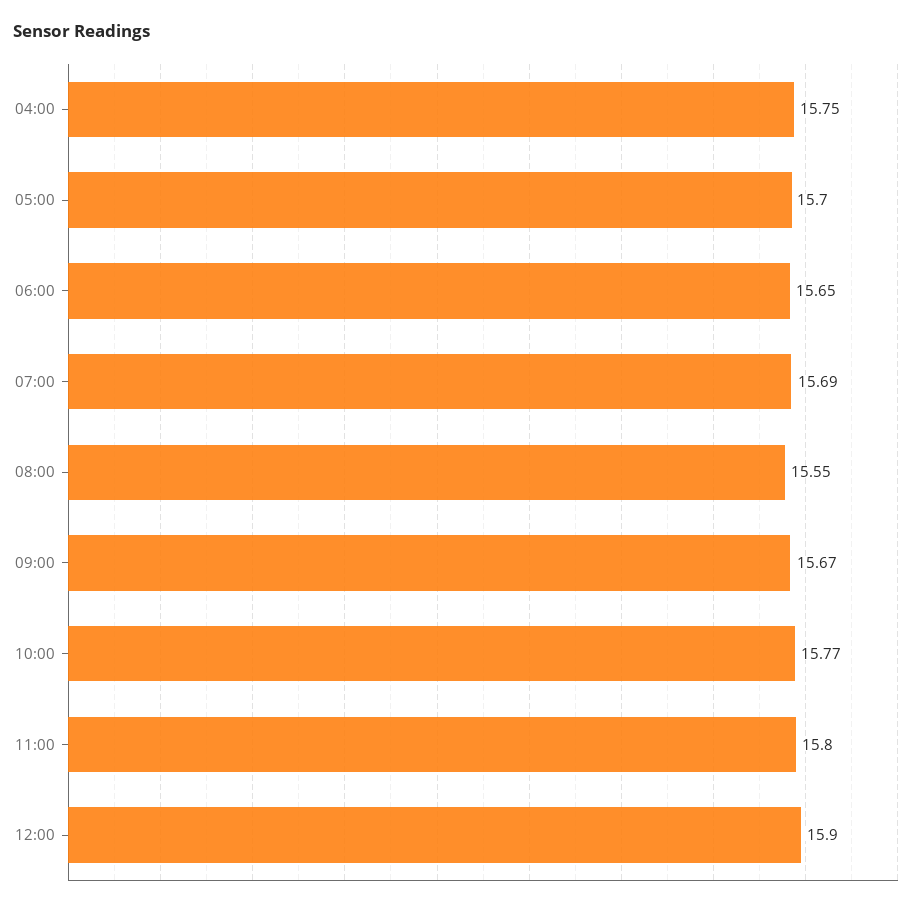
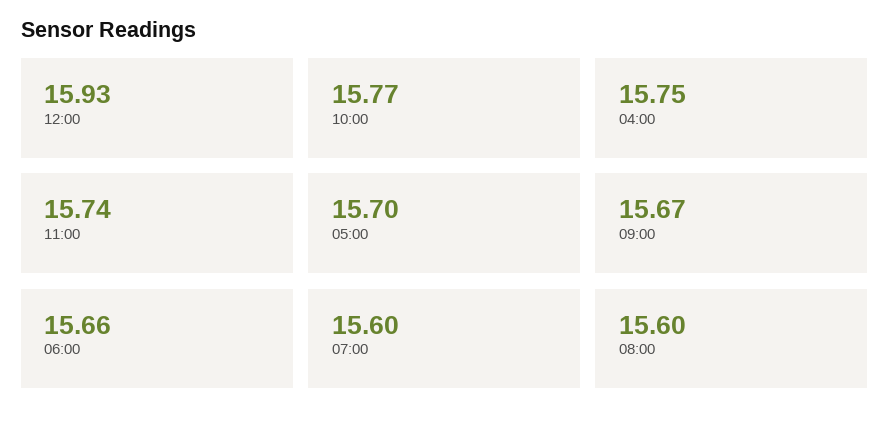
06:00: 15.65 -> 15.66
07:00: 15.69 -> 15.6
08:00: 15.55 -> 15.6
11:00: 15.8 -> 15.74
12:00: 15.9 -> 15.93

